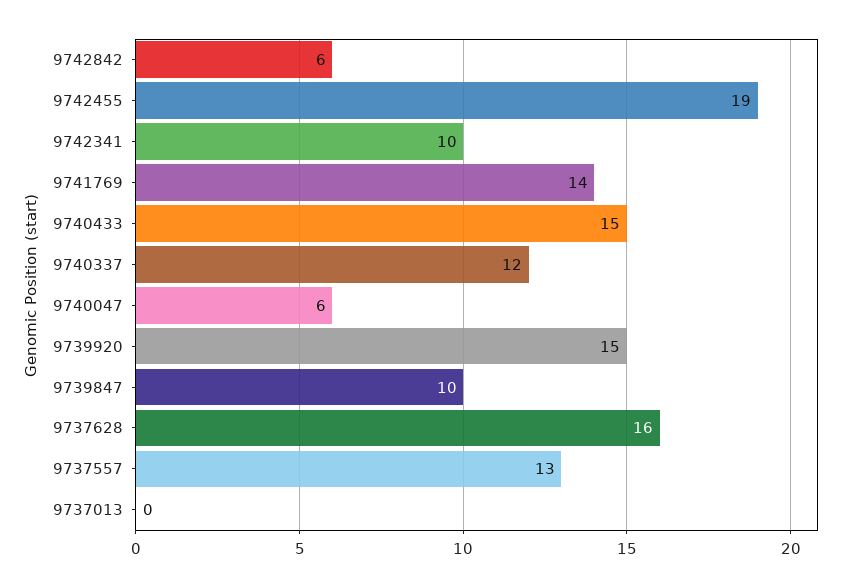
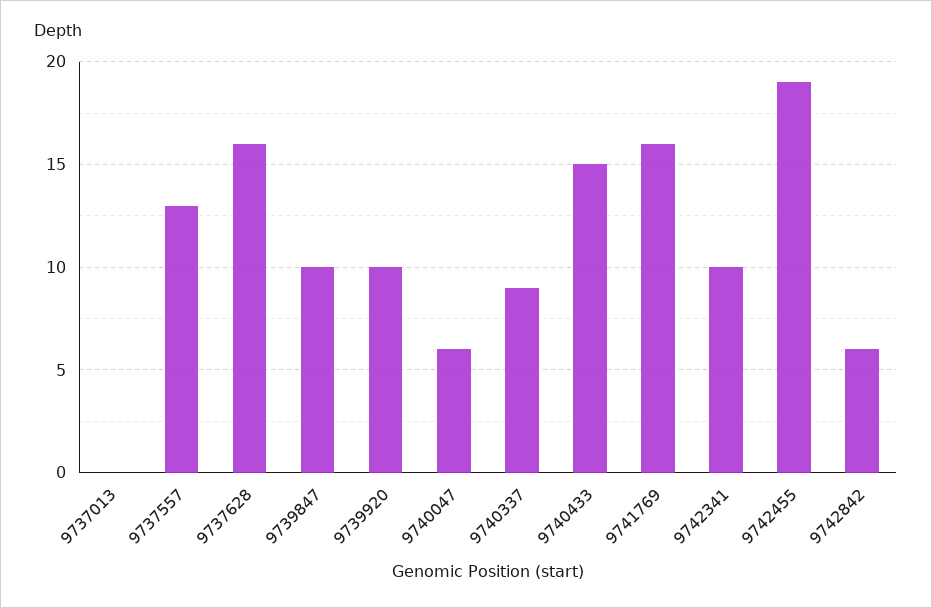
9741769: 14 -> 16
9740337: 12 -> 9
9739920: 15 -> 10

